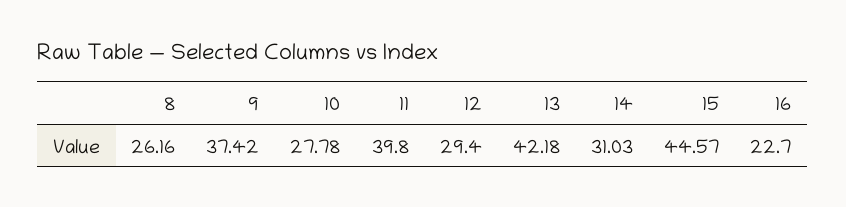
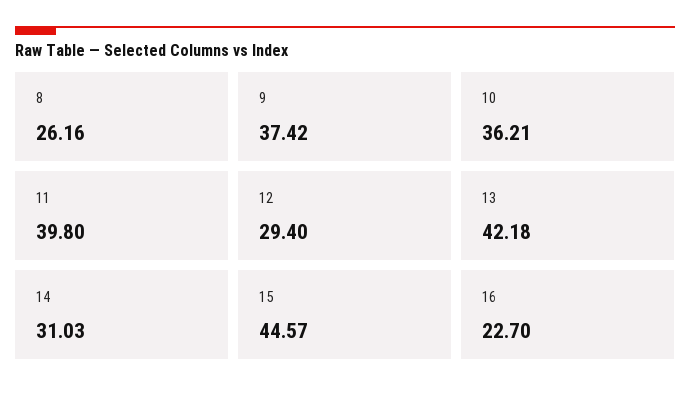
10: 27.78 -> 36.21

